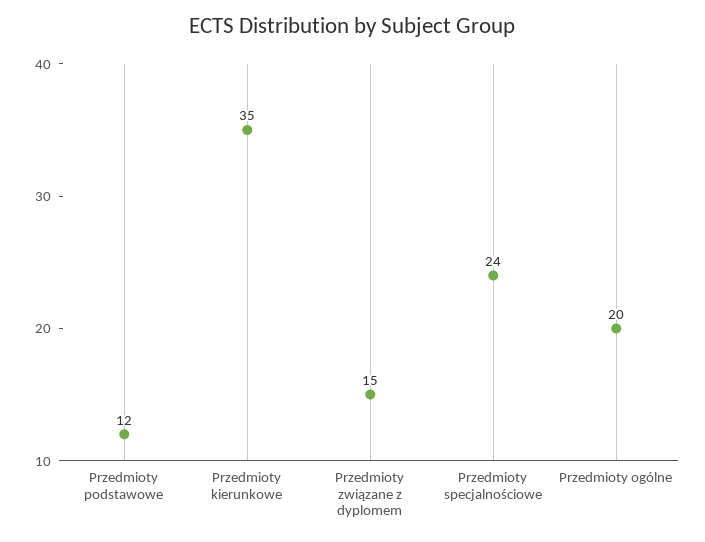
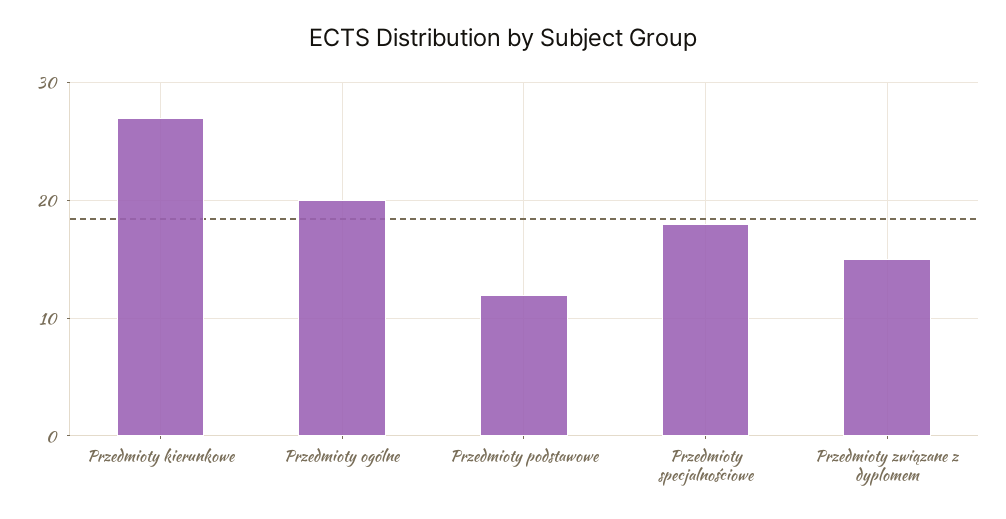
Przedmioty kierunkowe: 35 -> 27
Przedmioty specjalnościowe: 24 -> 18

